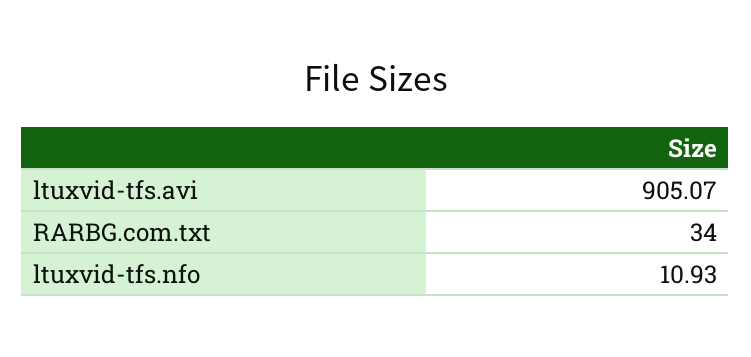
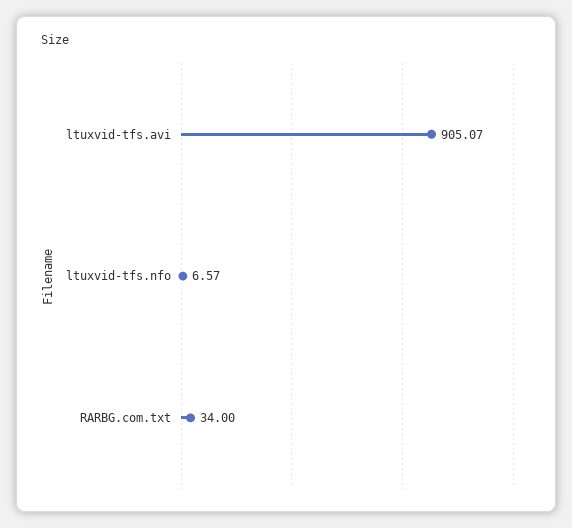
ltuxvid-tfs.nfo: 10.93 -> 6.57

